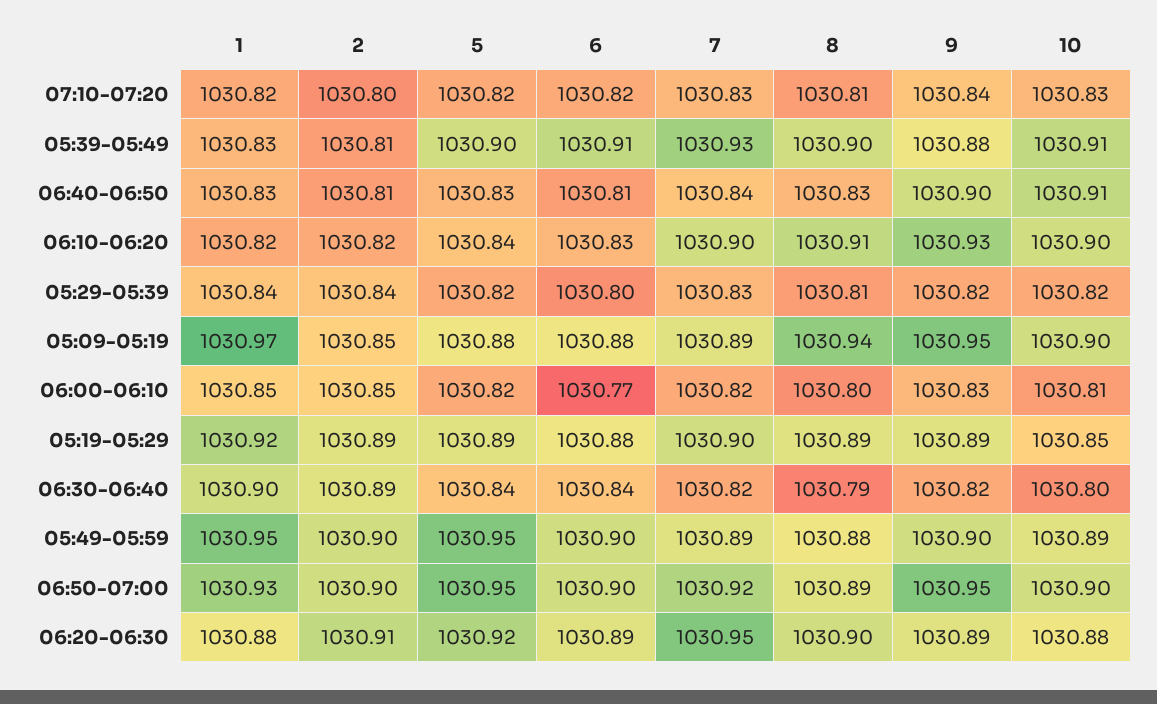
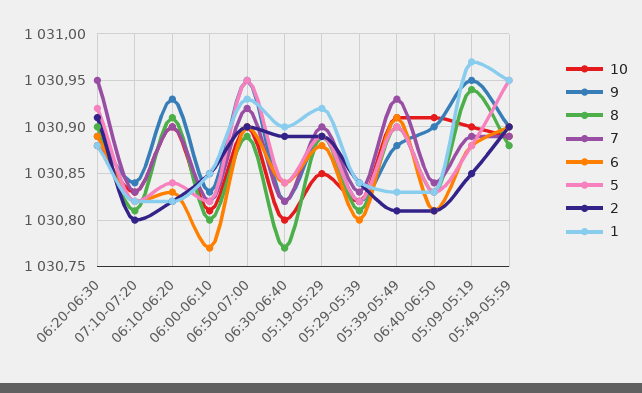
8, 06:30-06:40: 1030.79 -> 1030.77

